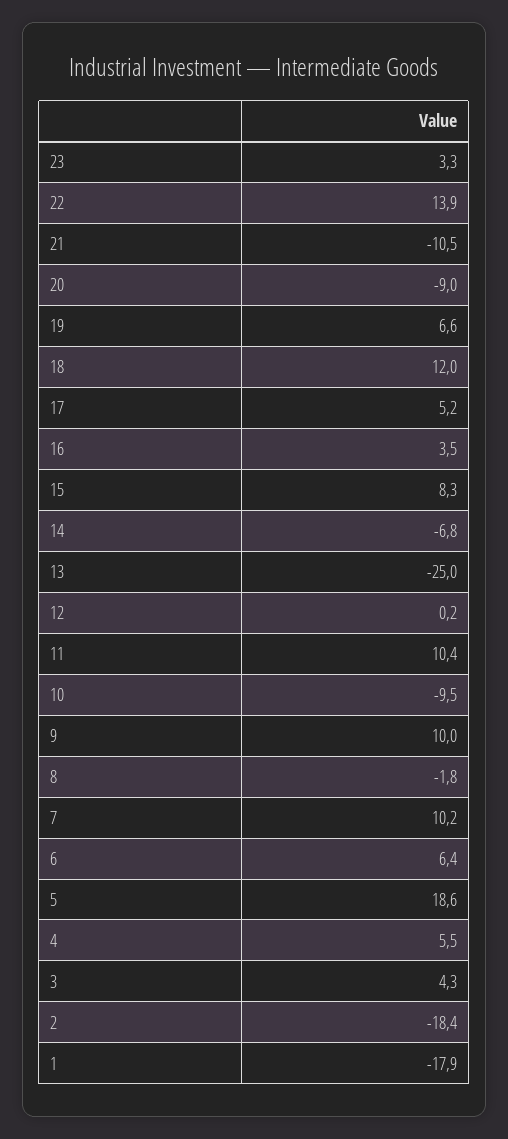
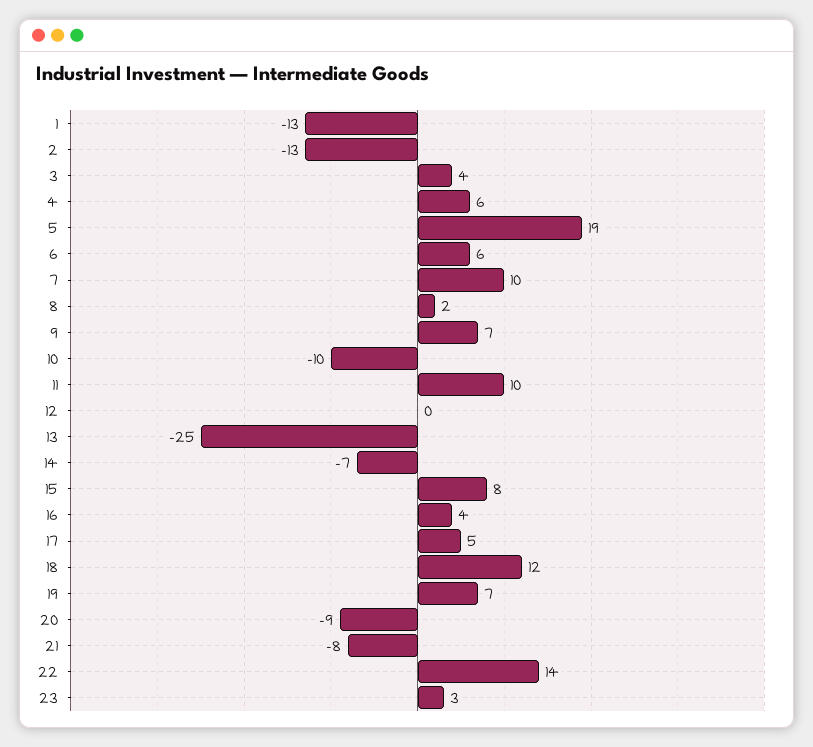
21: -10.5 -> -8
9: 10 -> 7
8: -1.8 -> 2
2: -18.4 -> -13
1: -17.9 -> -13

